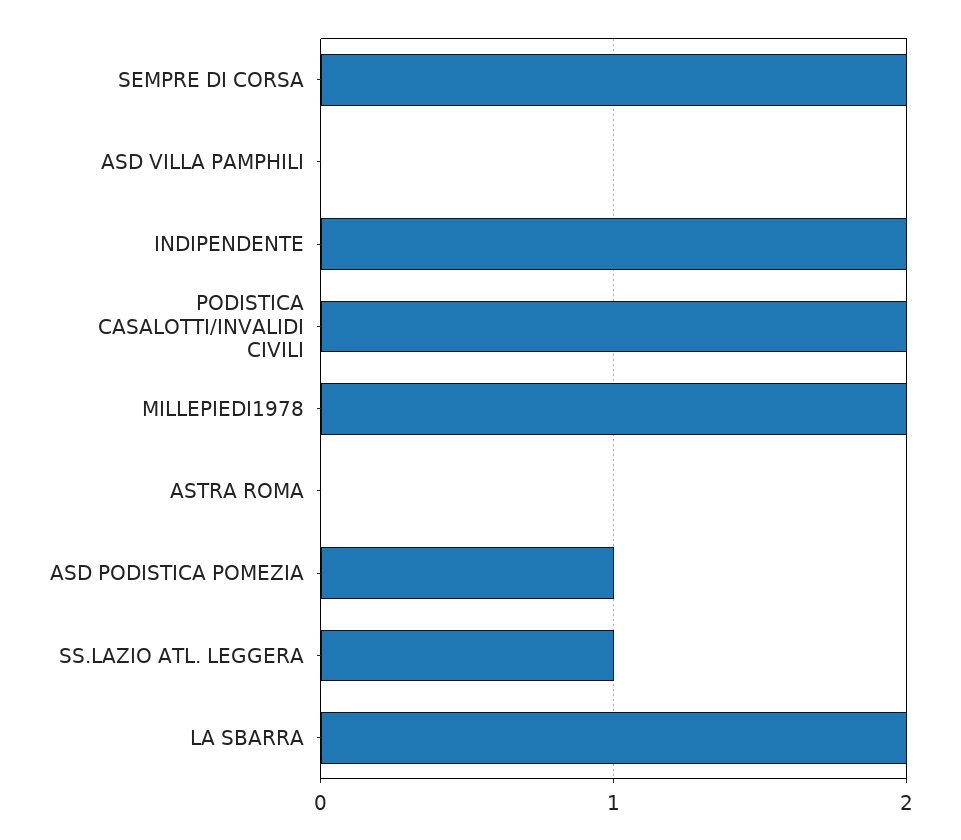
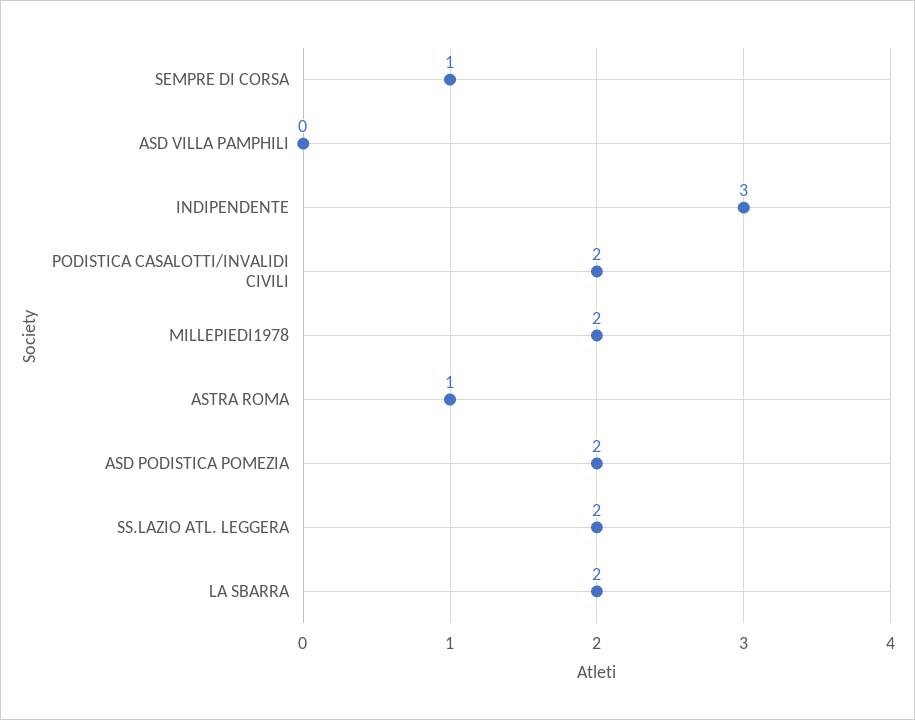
SEMPRE DI CORSA: 2 -> 1
INDIPENDENTE: 2 -> 3
ASTRA ROMA: 0 -> 1
ASD PODISTICA POMEZIA: 1 -> 2
SS.LAZIO ATL. LEGGERA: 1 -> 2

